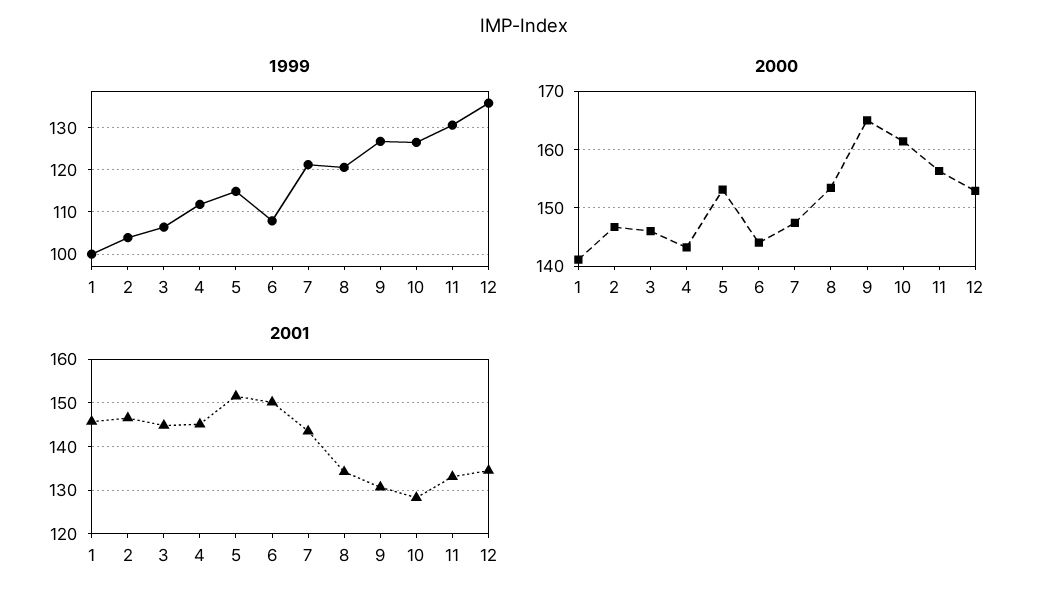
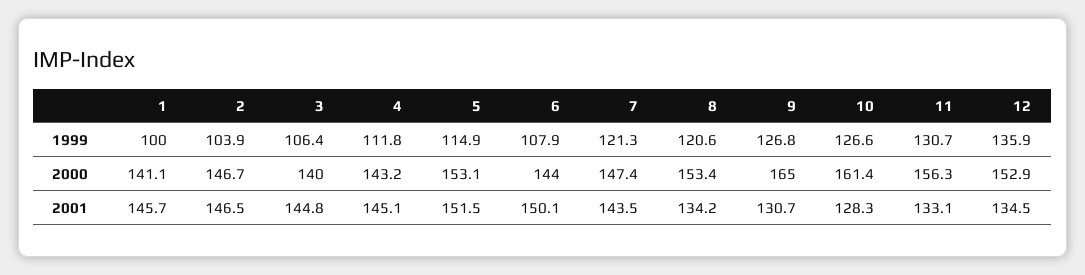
2000, 3: 146 -> 140

